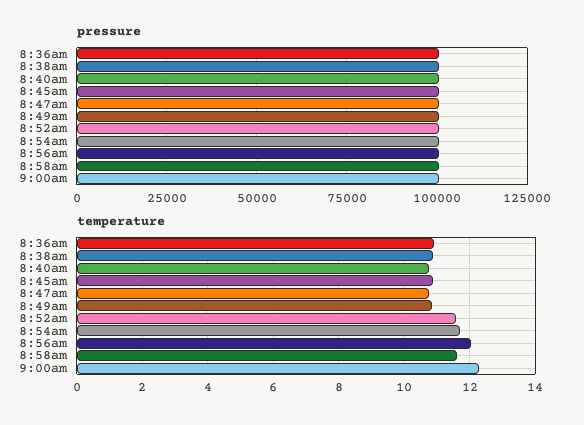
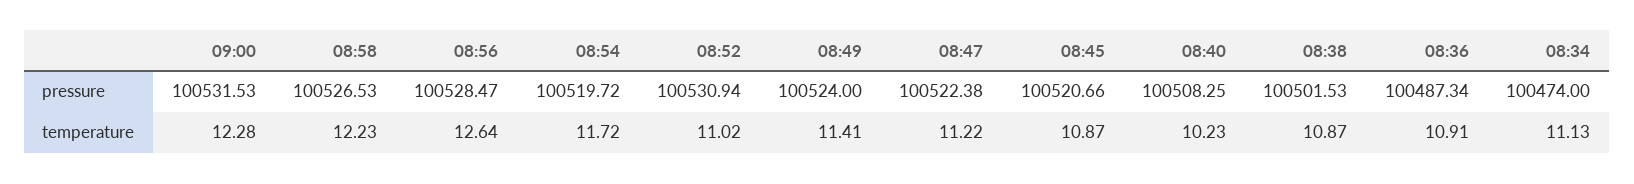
temperature, 8:40am: 10.8 -> 10.23
temperature, 8:47am: 10.8 -> 11.22
temperature, 8:49am: 10.8 -> 11.41
temperature, 8:52am: 11.6 -> 11.02
temperature, 8:56am: 12 -> 12.64
temperature, 8:58am: 11.6 -> 12.23
pressure, 08:34: none -> 100474
temperature, 08:34: none -> 11.13

